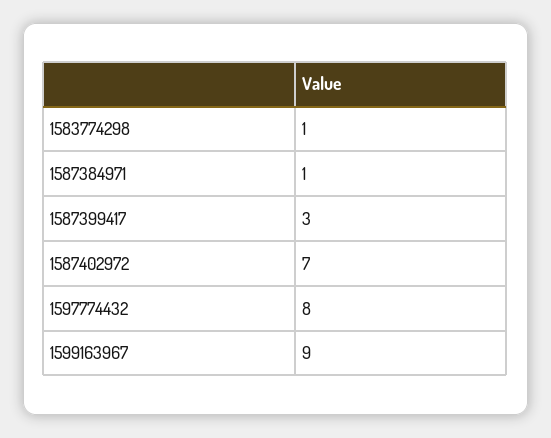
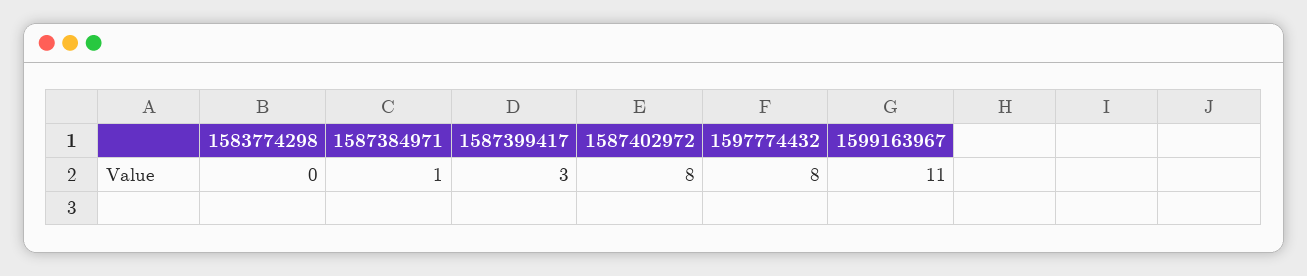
1583774298: 1 -> 0
1587402972: 7 -> 8
1599163967: 9 -> 11

